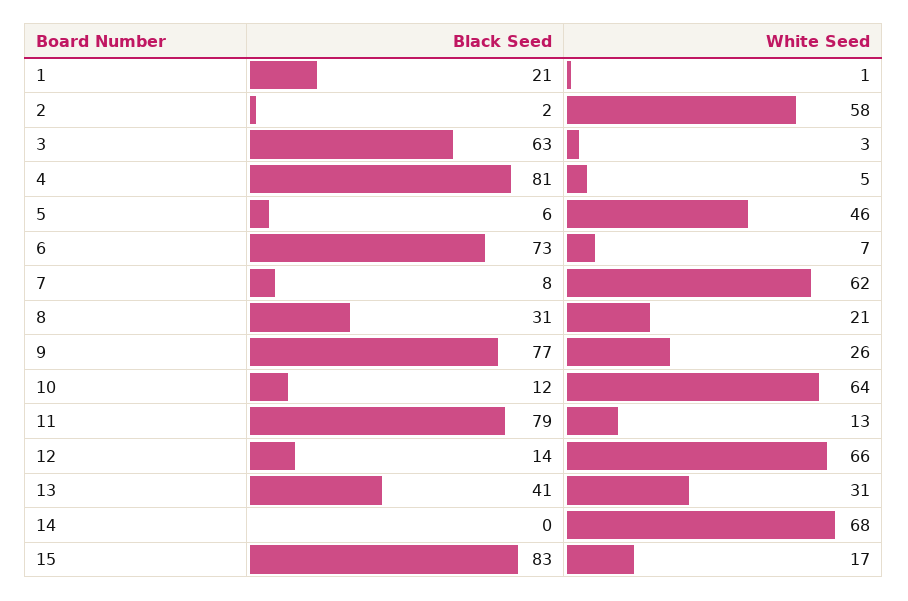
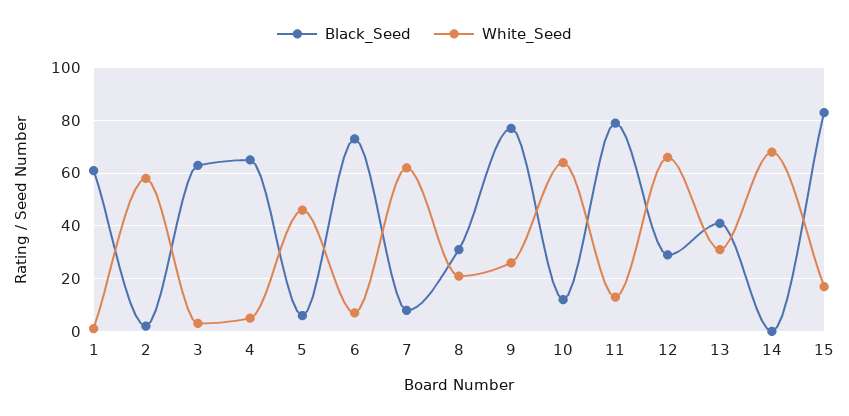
Black Seed, 1: 21 -> 60
Black Seed, 4: 81 -> 65
Black Seed, 12: 14 -> 30

